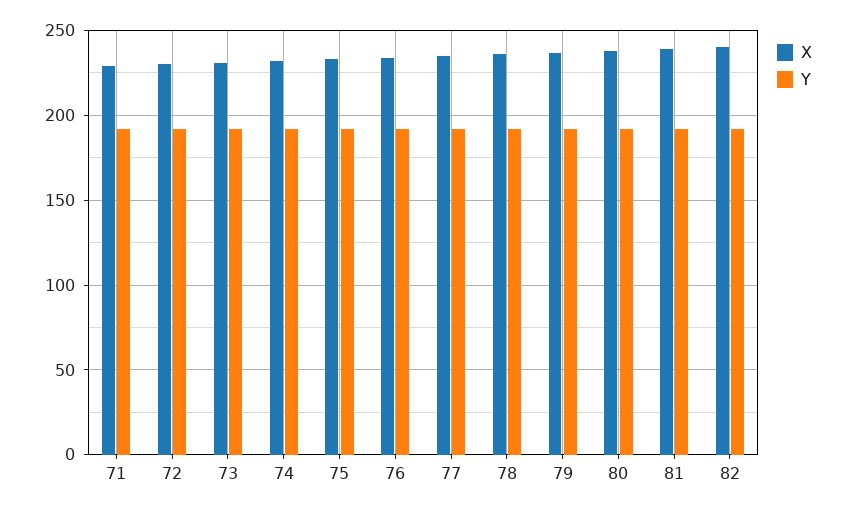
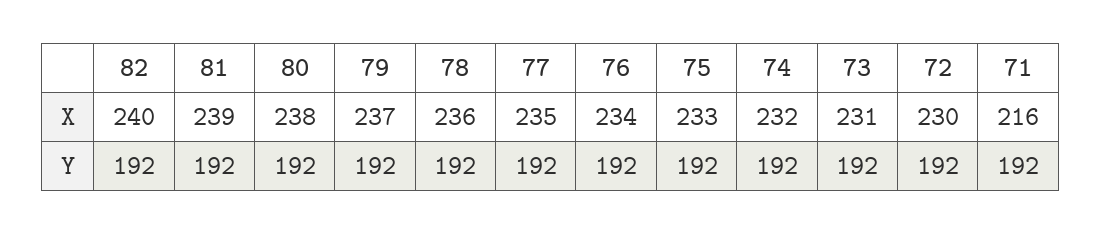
X, 71: 230 -> 216

